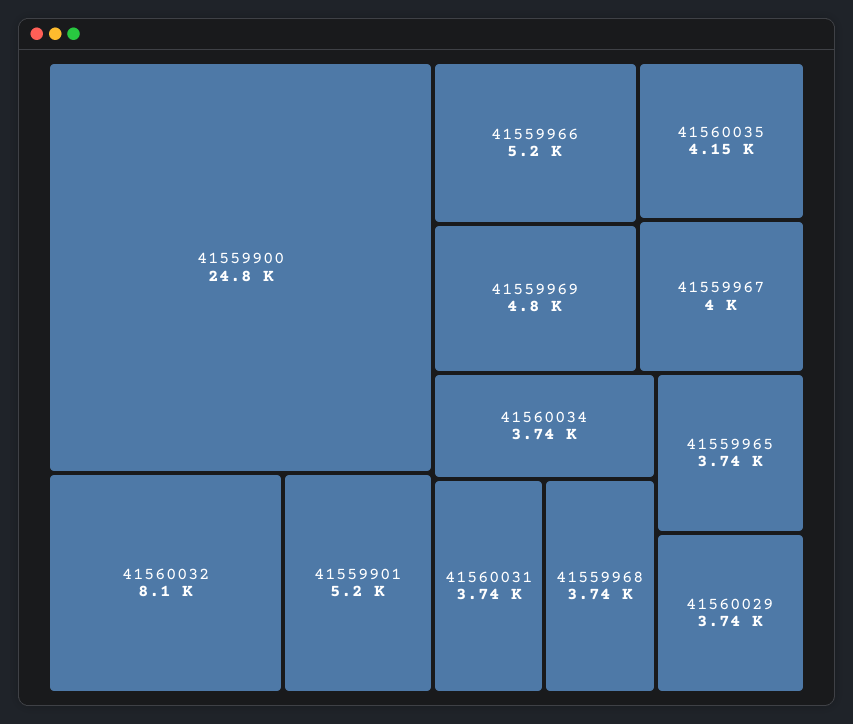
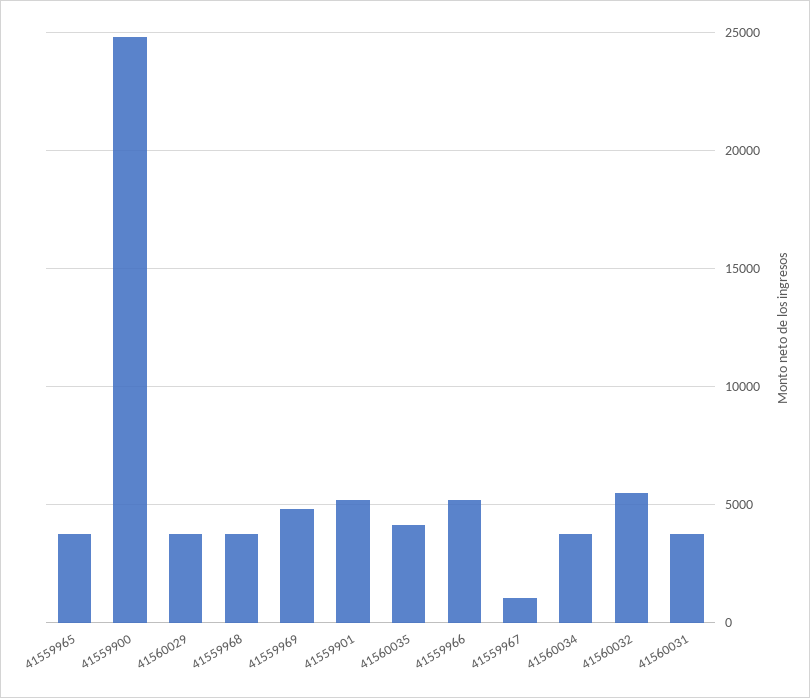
41560032: 8100 -> 5500
41559967: 4000 -> 1000

